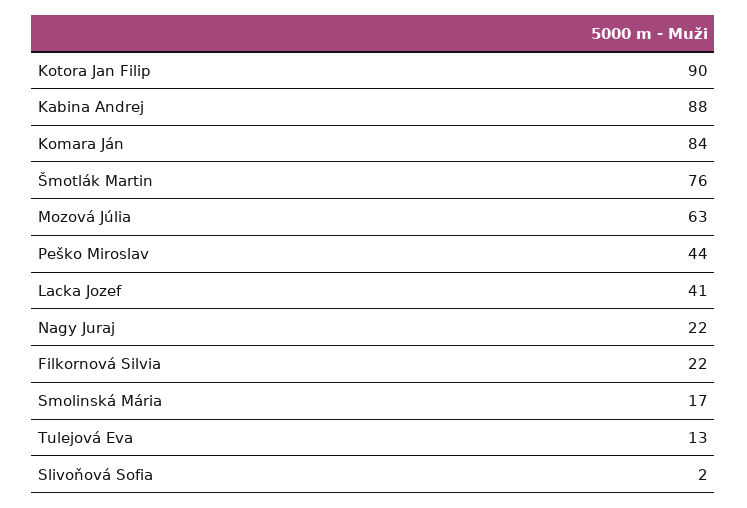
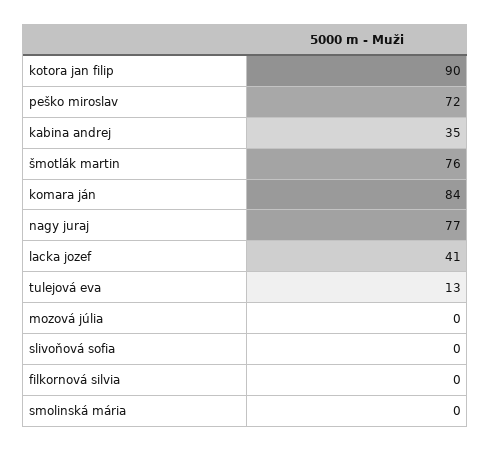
Kabina Andrej: 88 -> 35
Mozová Júlia: 63 -> 0
Peško Miroslav: 44 -> 72
Nagy Juraj: 22 -> 77
Filkornová Silvia: 22 -> 0
Smolinská Mária: 17 -> 0
Slivoňová Sofia: 2 -> 0

